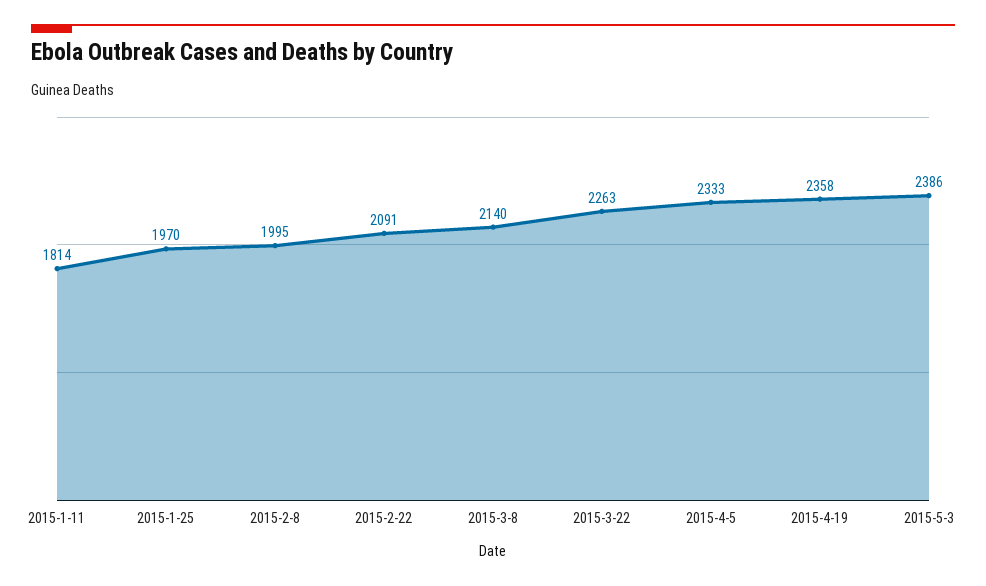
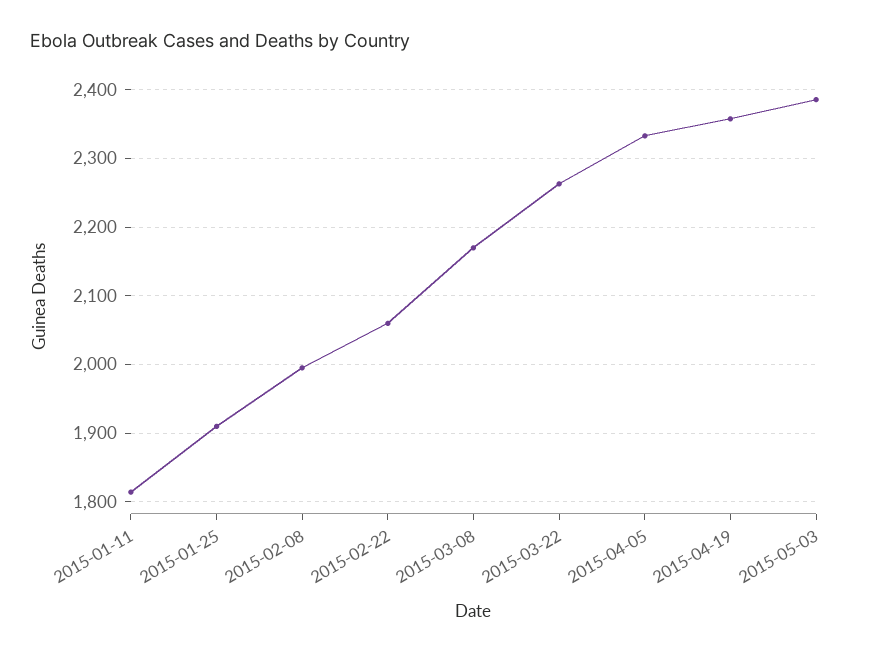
2015-1-25: 1970 -> 1910
2015-2-22: 2091 -> 2060
2015-3-8: 2140 -> 2170

